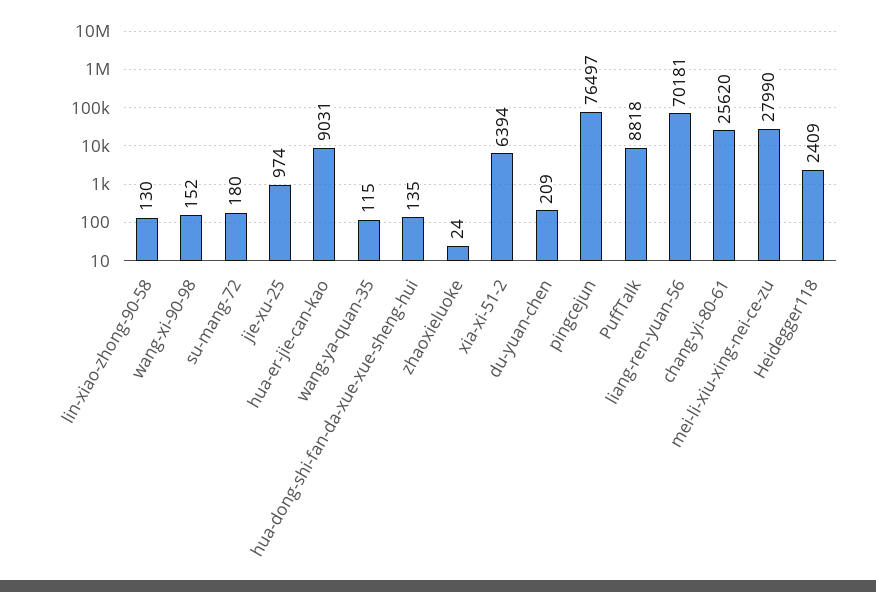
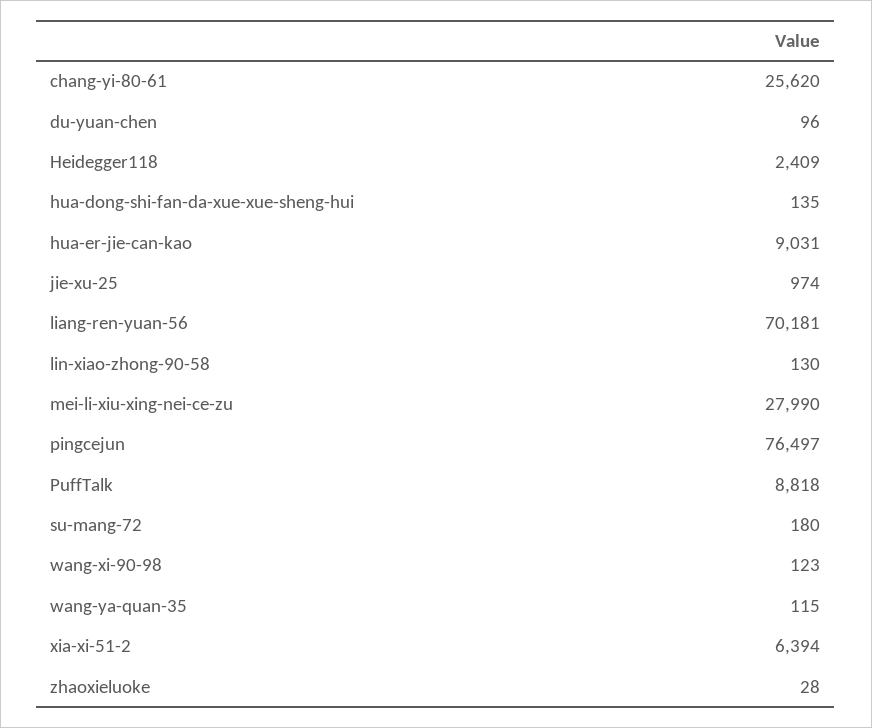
wang-xi-90-98: 152 -> 123
zhaoxieluoke: 24 -> 28
du-yuan-chen: 209 -> 96

